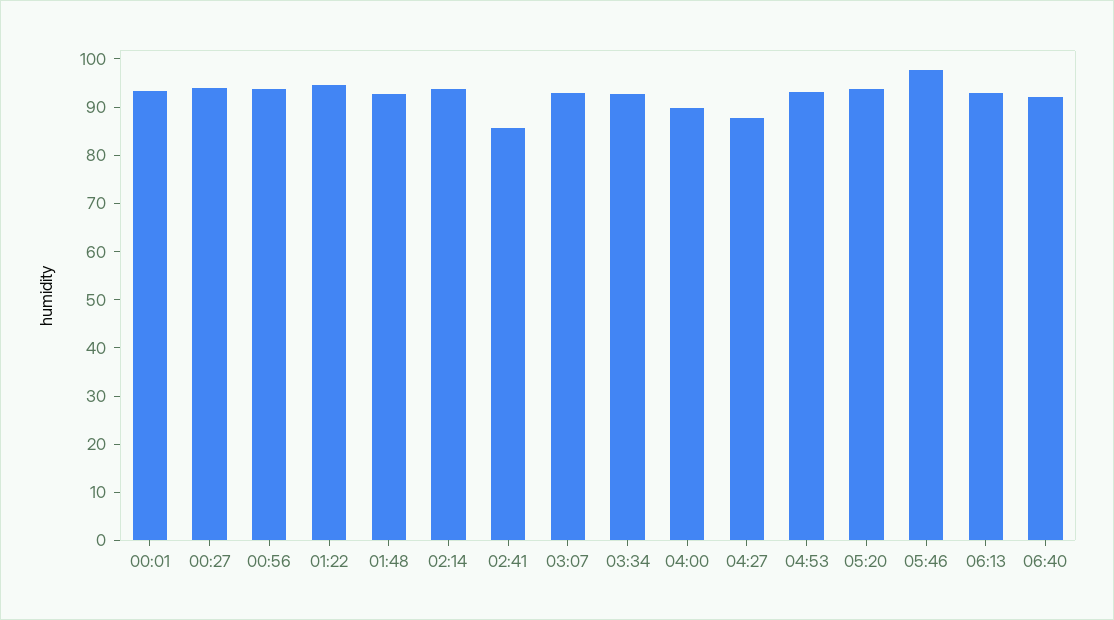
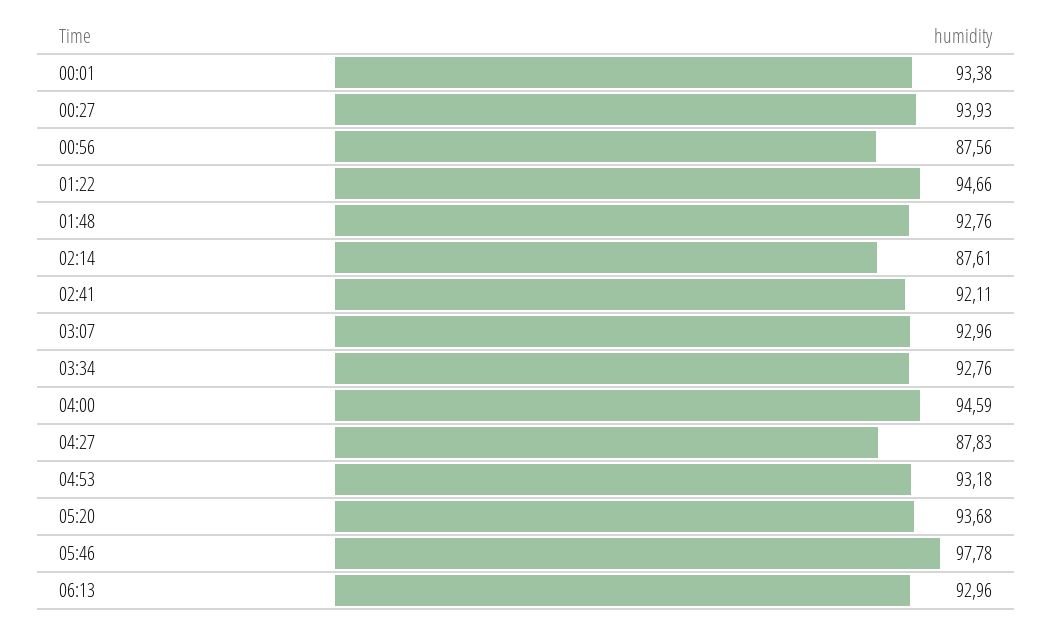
00:56: 94 -> 87.56
02:14: 94 -> 87.61
02:41: 86 -> 92.11
04:00: 90 -> 94.59
06:40: 92 -> none

